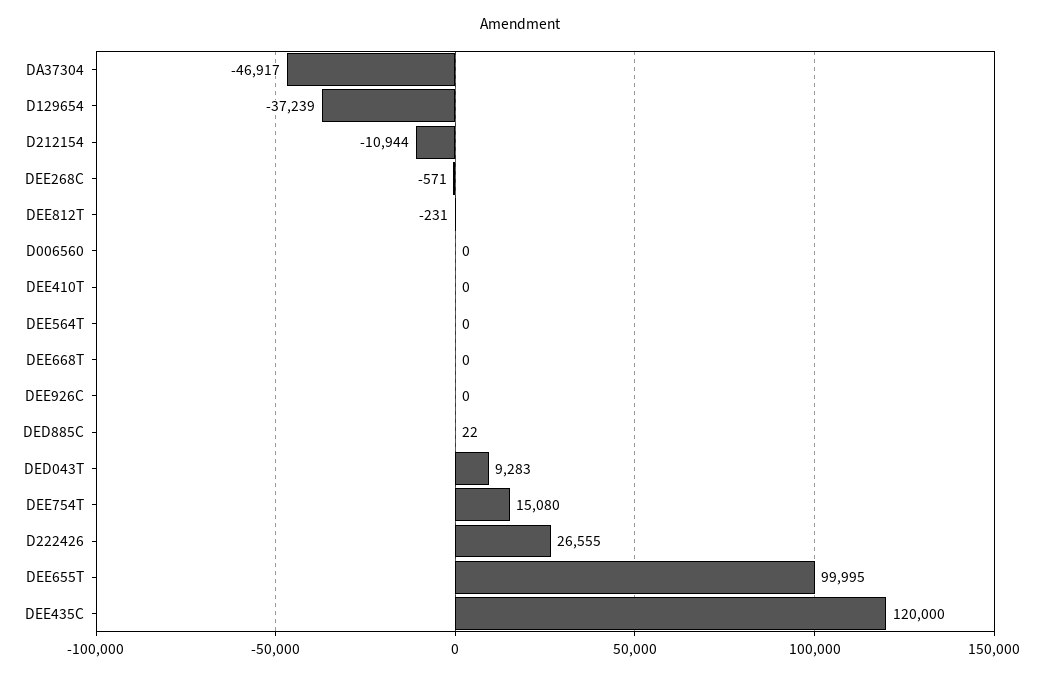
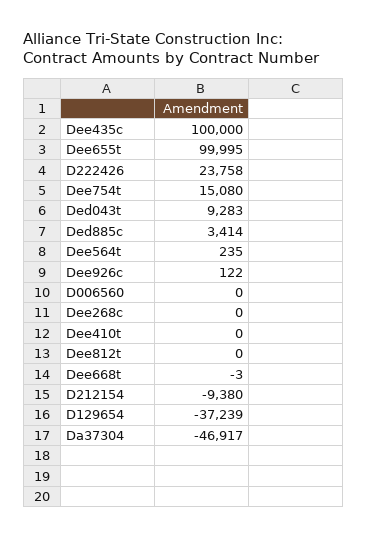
D212154: -10944 -> -9380
DEE268C: -571 -> 0
DEE812T: -231 -> 0
DEE564T: 0 -> 235
DEE668T: 0 -> -3
DEE926C: 0 -> 122
DED885C: 22 -> 3414
D222426: 26555 -> 23758
DEE435C: 120000 -> 100000

